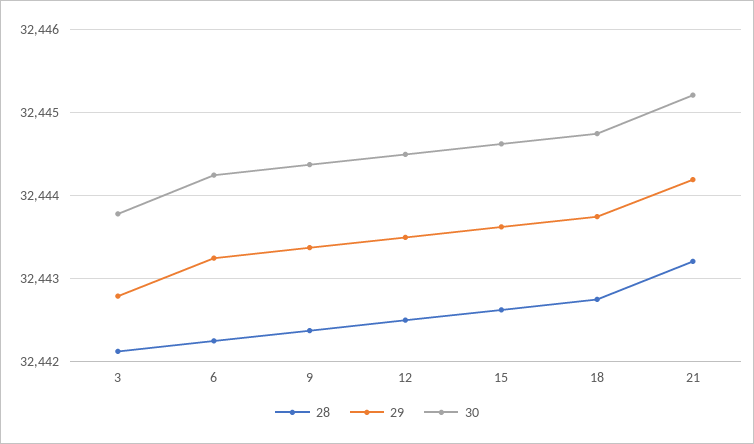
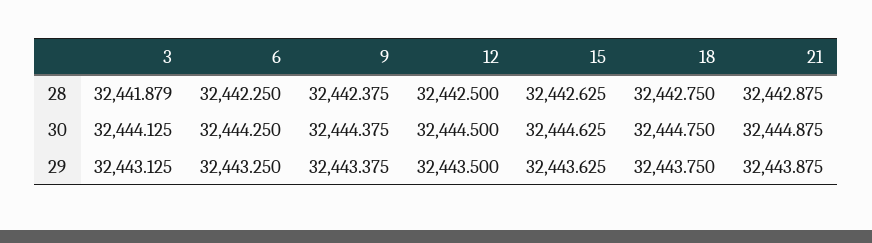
28, 3: 32442.1 -> 32441.879
29, 3: 32442.8 -> 32443.125
30, 3: 32443.8 -> 32444.125
28, 21: 32443.2 -> 32442.875
29, 21: 32444.2 -> 32443.875
30, 21: 32445.2 -> 32444.875

